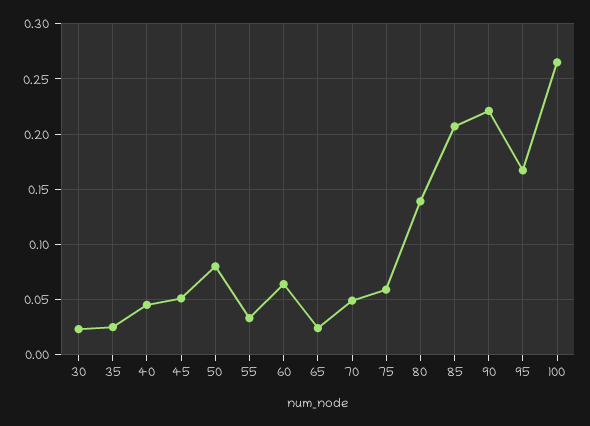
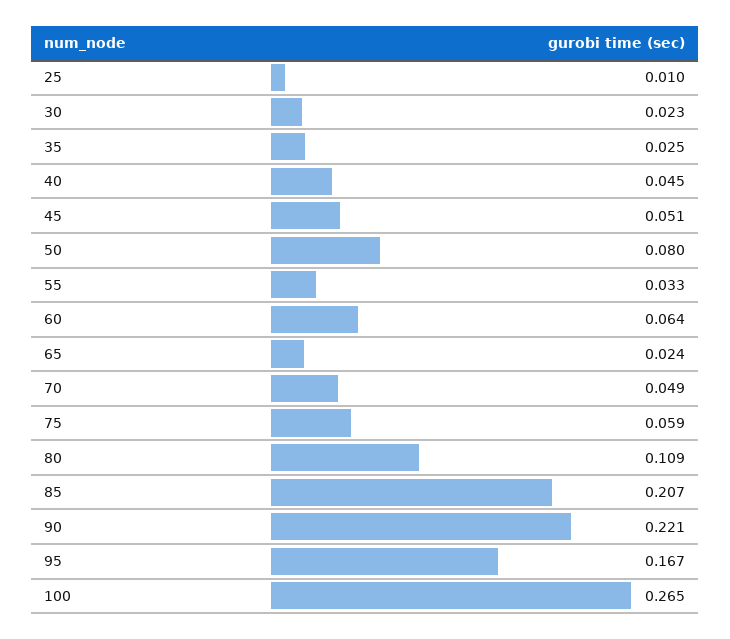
80: 0.14 -> 0.109
25: none -> 0.01

